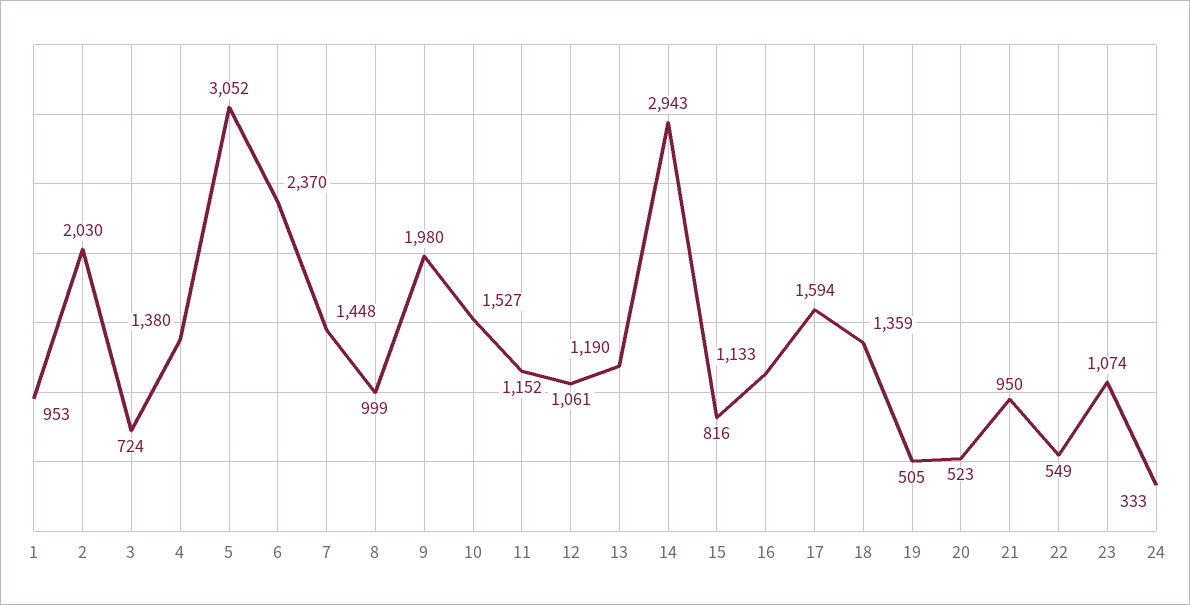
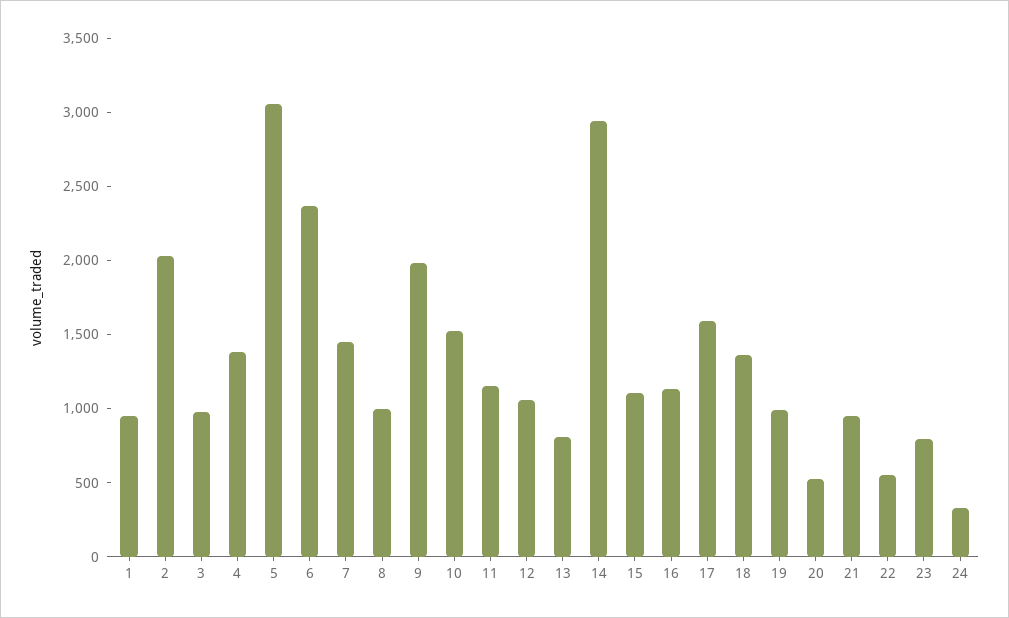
3: 724 -> 1000
13: 1190 -> 800
15: 816 -> 1100
19: 505 -> 1000
23: 1074 -> 800

